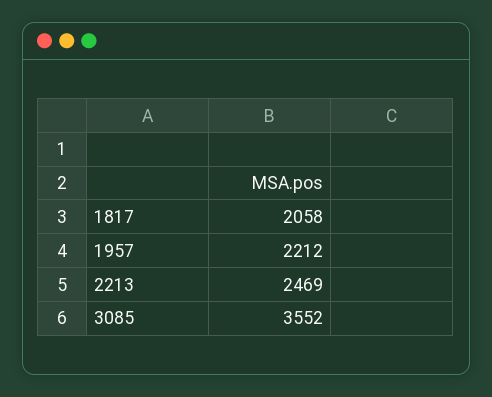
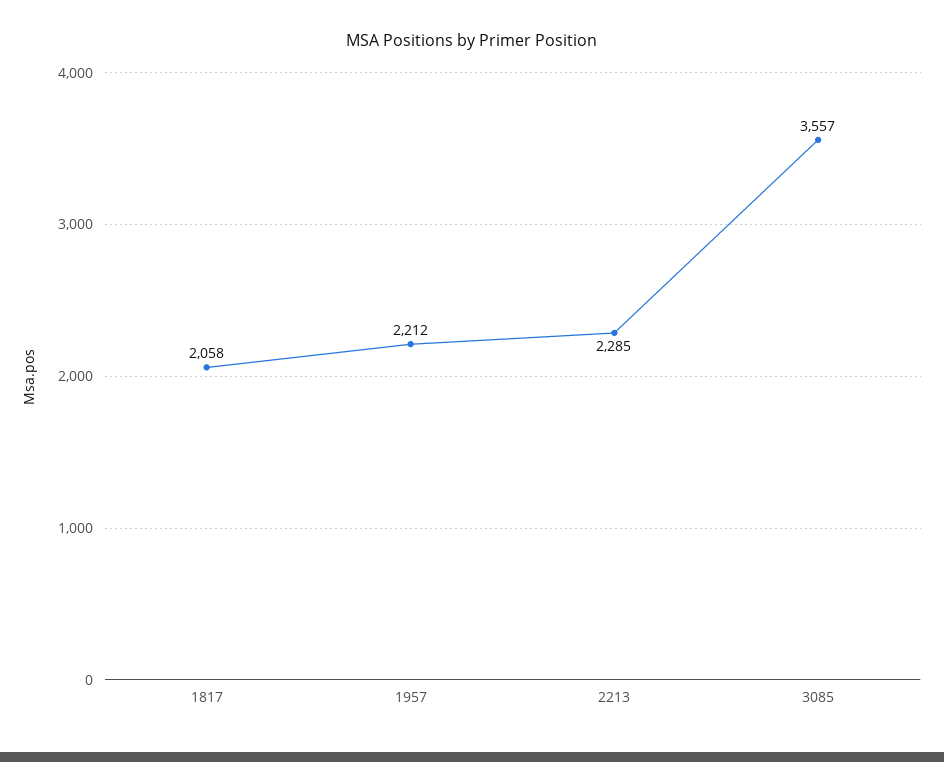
2213: 2469 -> 2285
3085: 3552 -> 3557

